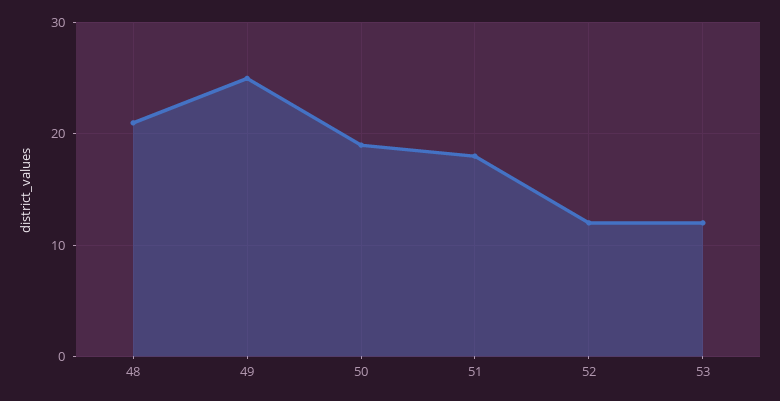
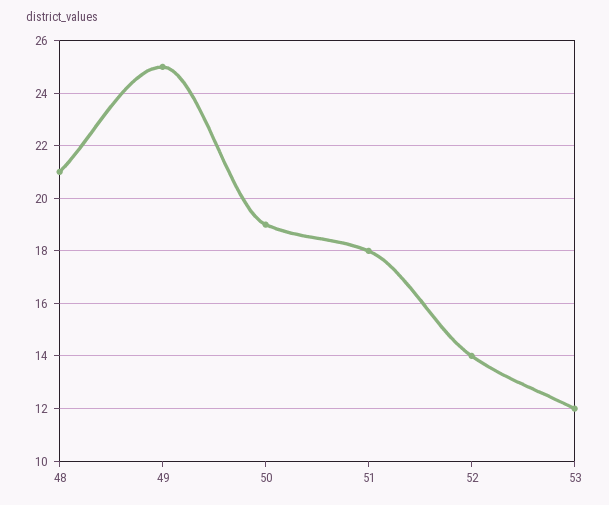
52: 12 -> 14

